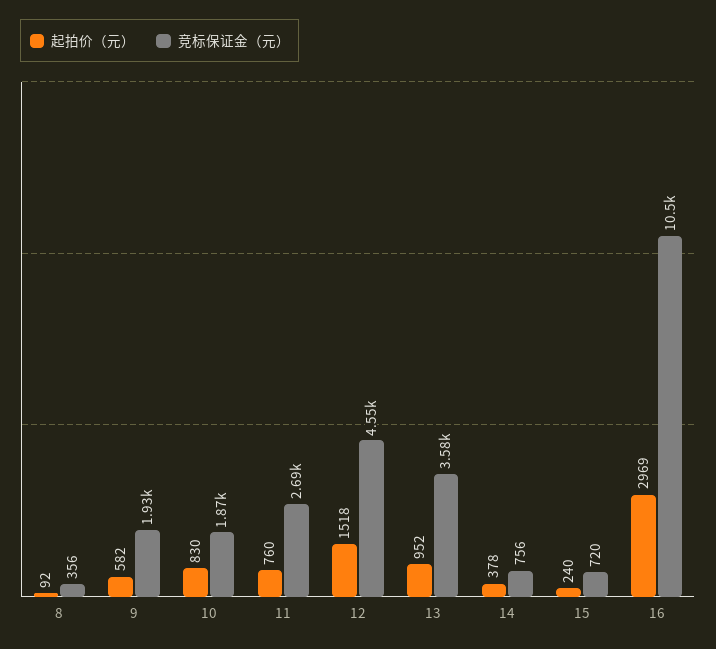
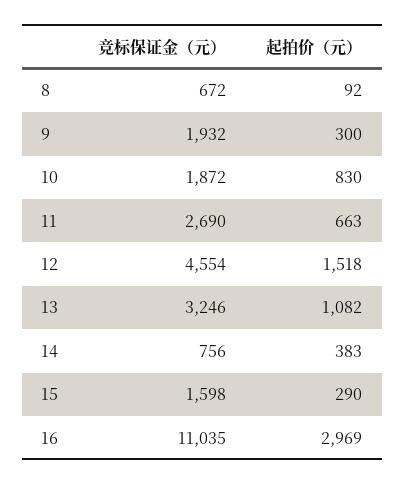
竞标保证金（元）, 8: 356 -> 672
起拍价（元）, 9: 582 -> 300
起拍价（元）, 11: 760 -> 663
起拍价（元）, 13: 952 -> 1082
竞标保证金（元）, 13: 3580 -> 3246
起拍价（元）, 14: 378 -> 383
起拍价（元）, 15: 240 -> 290
竞标保证金（元）, 15: 720 -> 1598
竞标保证金（元）, 16: 10500 -> 11035

